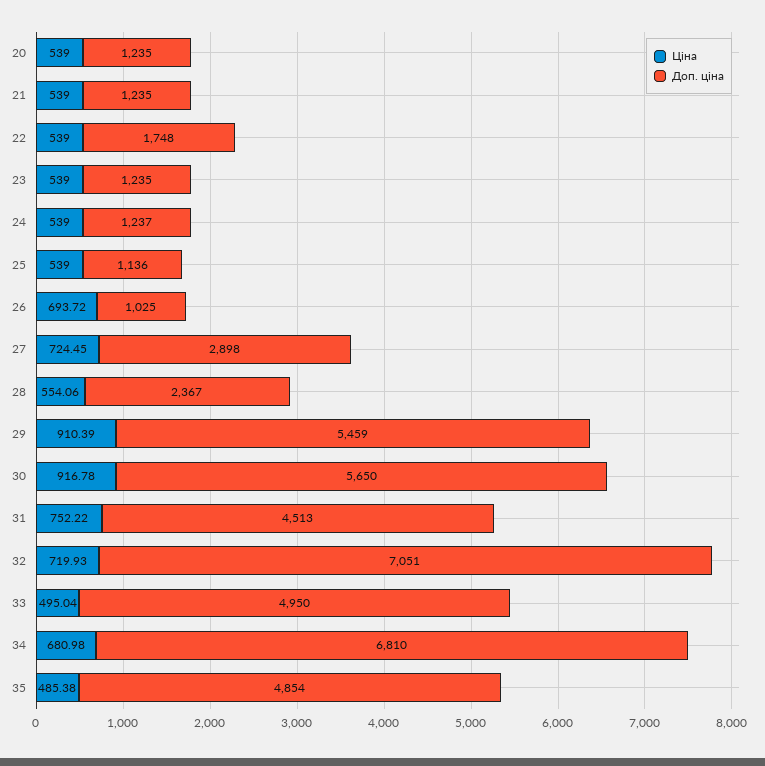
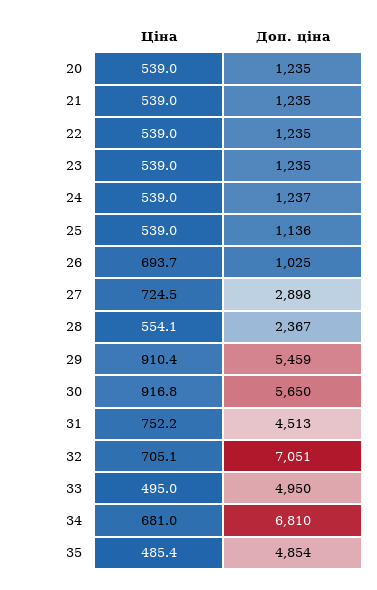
Доп. ціна, 22: 1748 -> 1235
Ціна, 32: 719.93 -> 705.1

